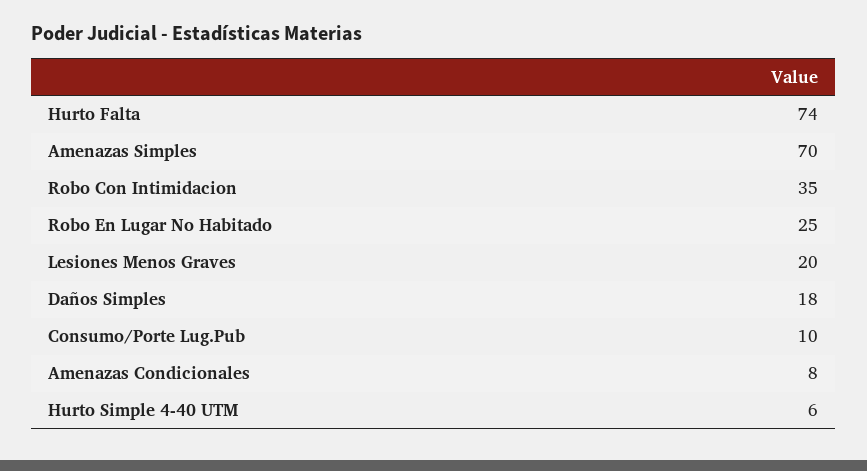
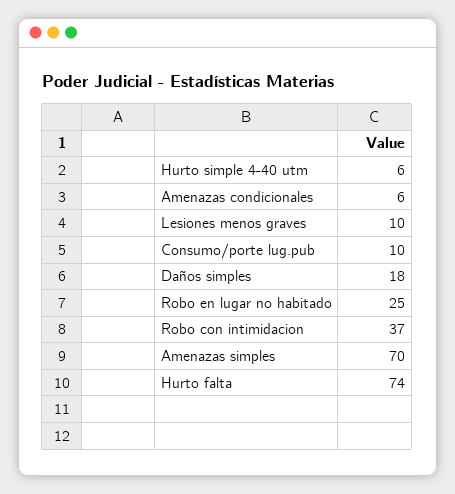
Robo Con Intimidacion: 35 -> 37
Lesiones Menos Graves: 20 -> 10
Amenazas Condicionales: 8 -> 6

